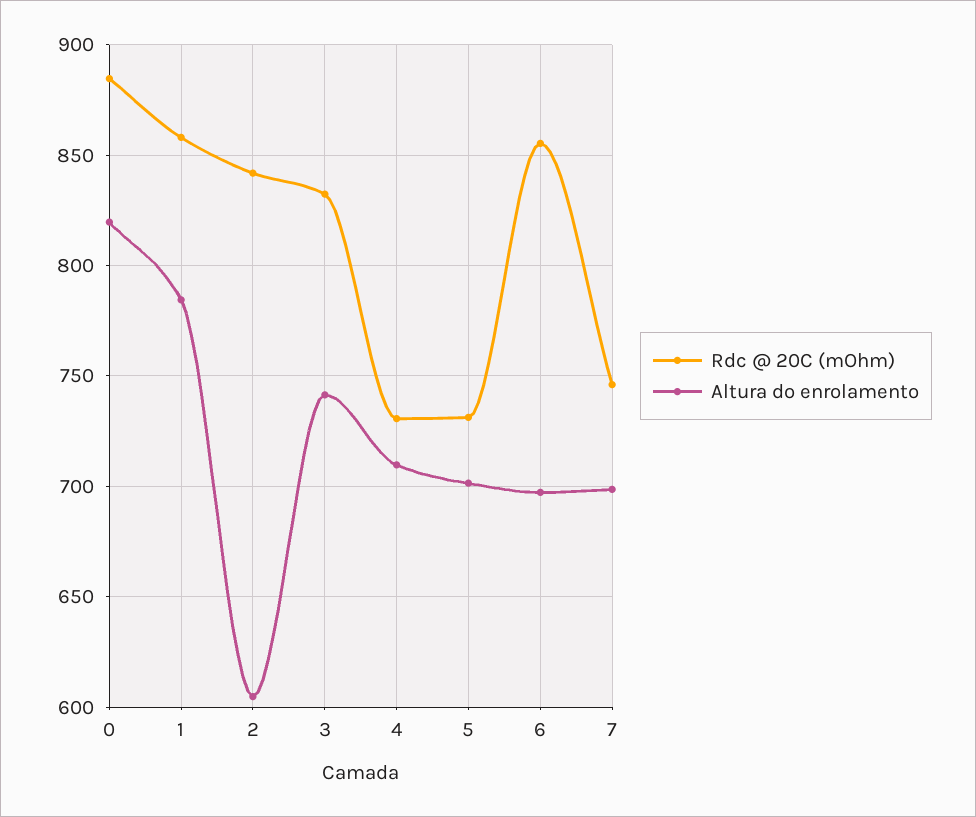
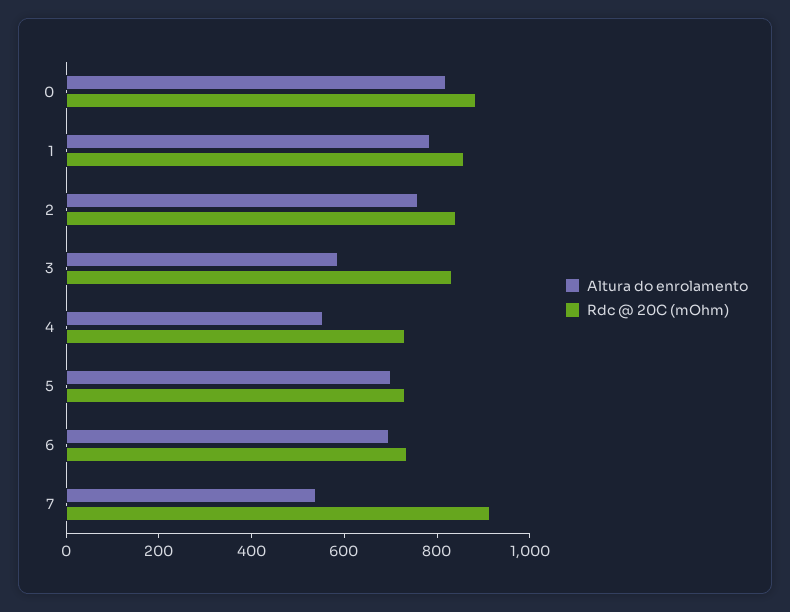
Altura do enrolamento, 2: 605 -> 750
Altura do enrolamento, 3: 740 -> 600
Altura do enrolamento, 4: 710 -> 550
Rdc @ 20C (mOhm), 6: 855 -> 750
Rdc @ 20C (mOhm), 7: 745 -> 900
Altura do enrolamento, 7: 700 -> 550

